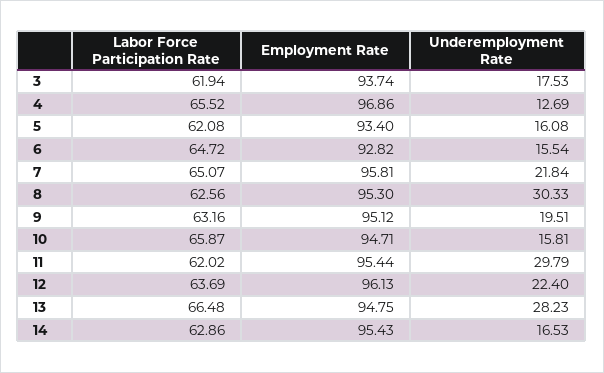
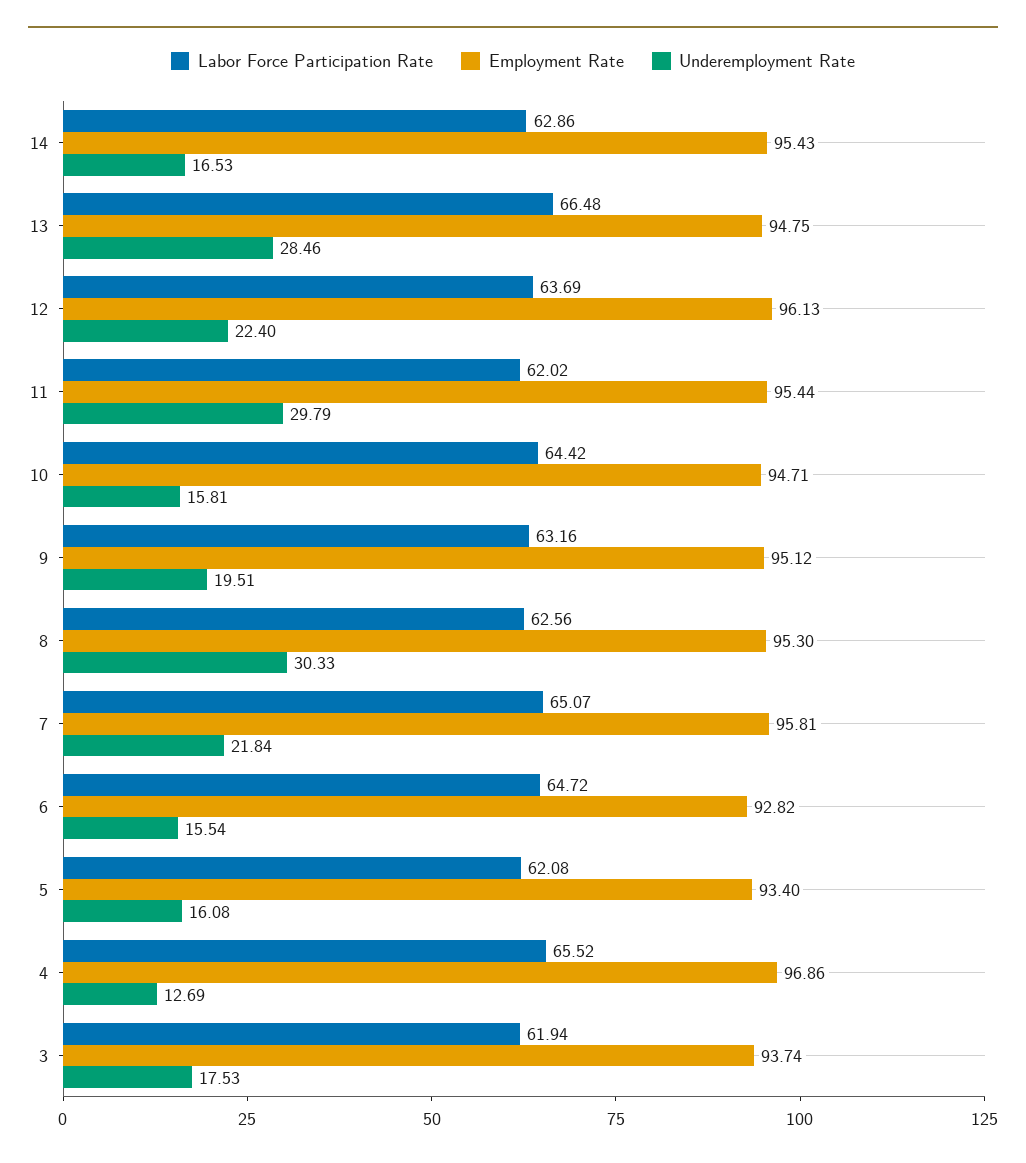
Labor Force Participation Rate, 10: 65.87 -> 64.42
Underemployment Rate, 13: 28.23 -> 28.46

